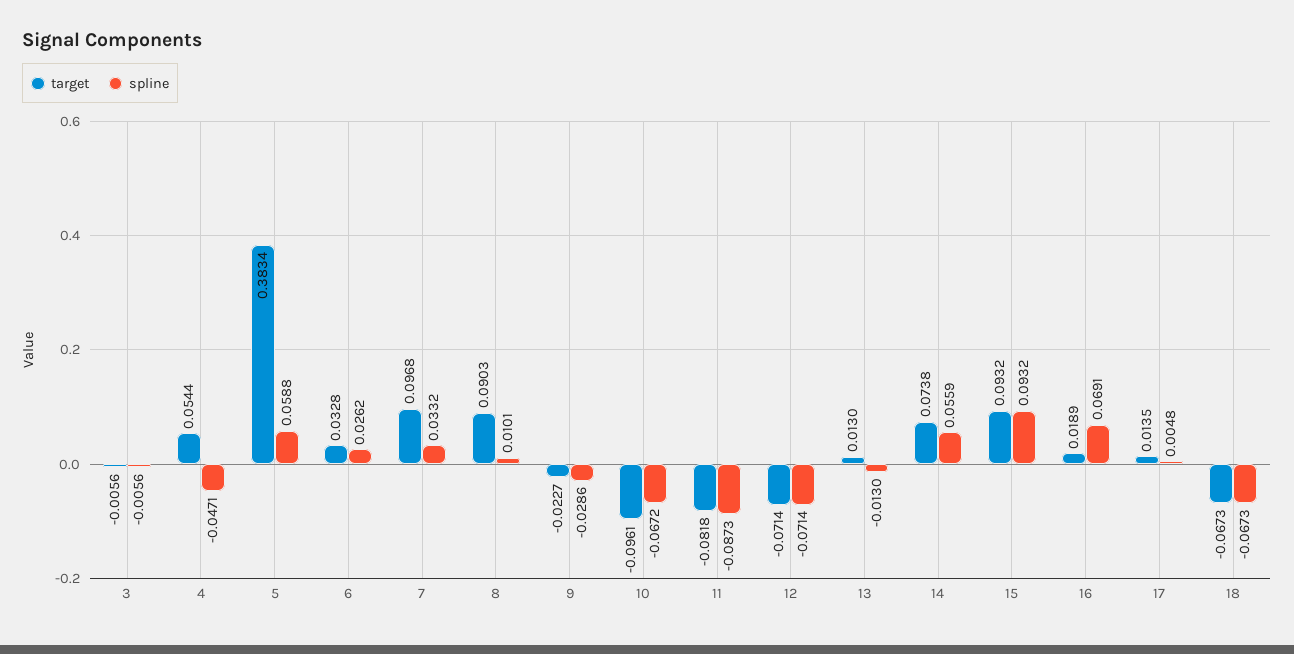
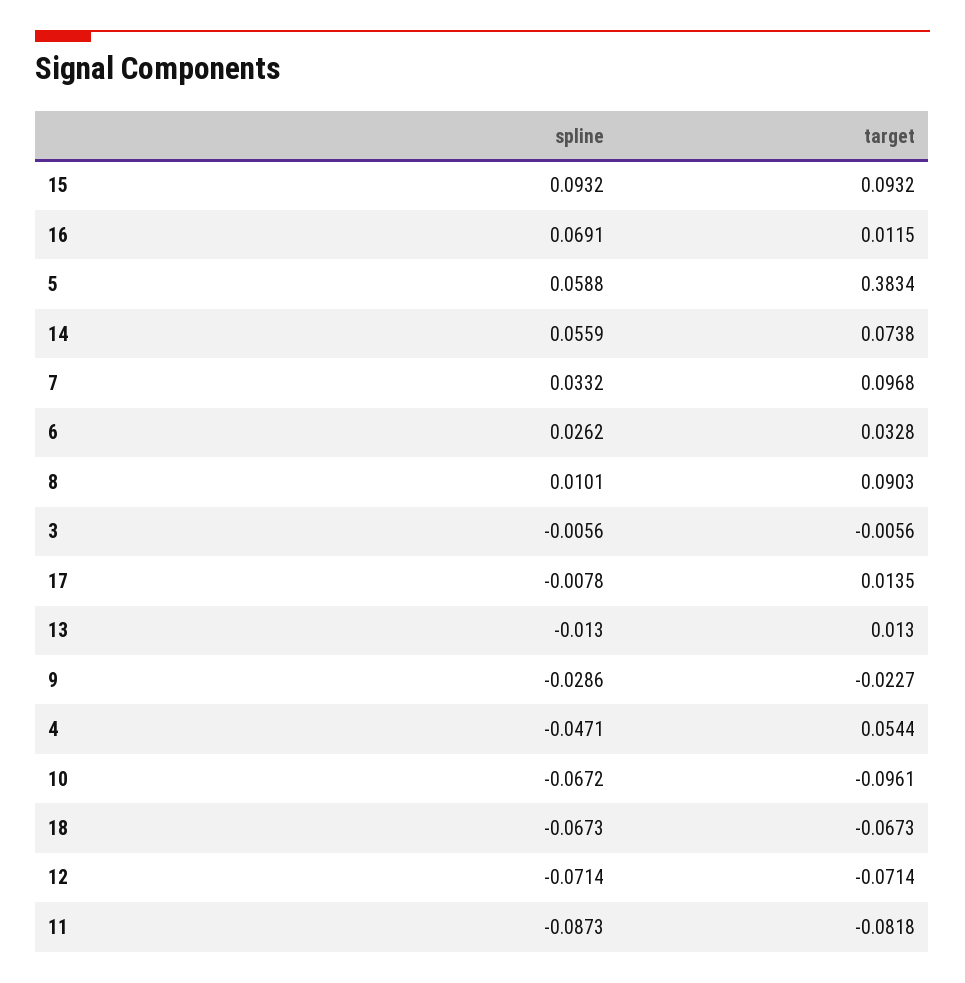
target, 16: 0.0189 -> 0.0115
spline, 17: 0.0048 -> -0.0078

